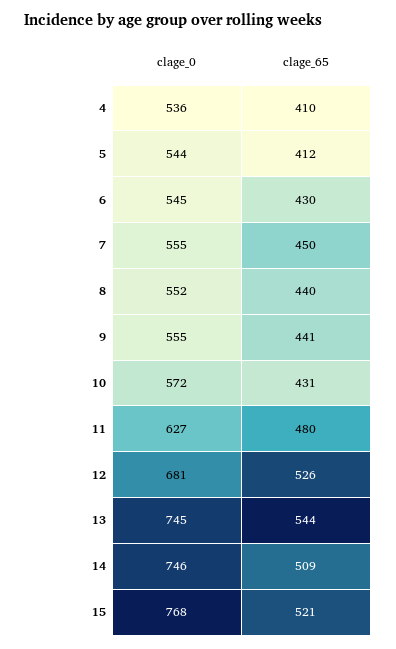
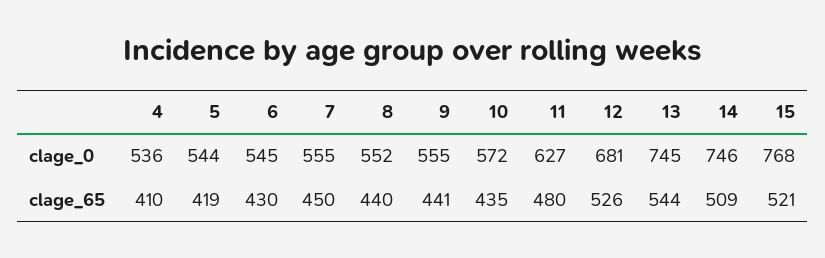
clage_65, 5: 412 -> 419
clage_65, 10: 431 -> 435

